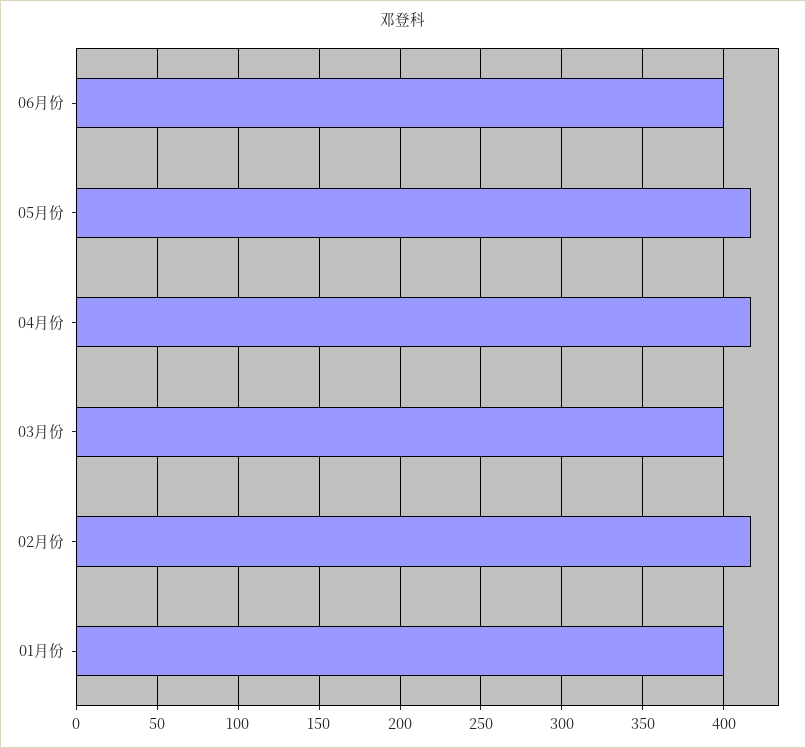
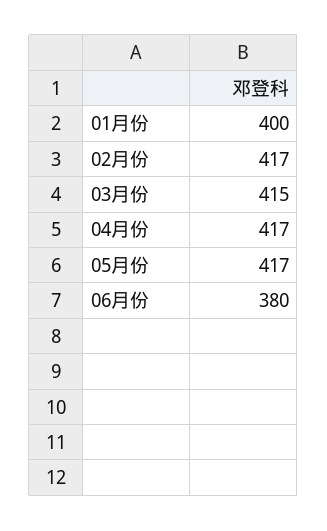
06月份: 400 -> 380
03月份: 400 -> 415

